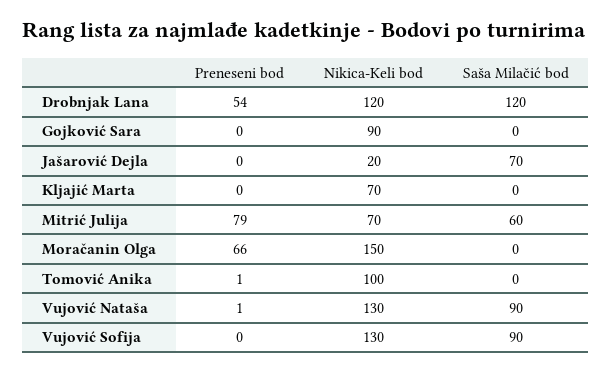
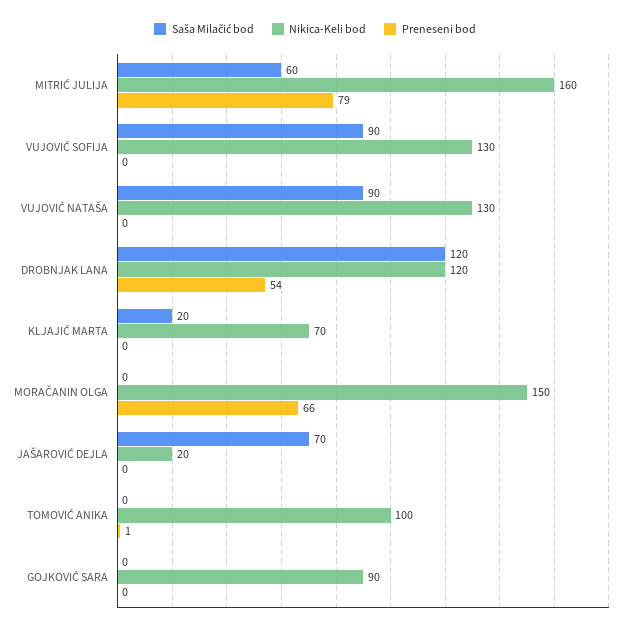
Saša Milačić bod, Kljajić Marta: 0 -> 20
Nikica-Keli bod, Mitrić Julija: 70 -> 160
Preneseni bod, Vujović Nataša: 1 -> 0

